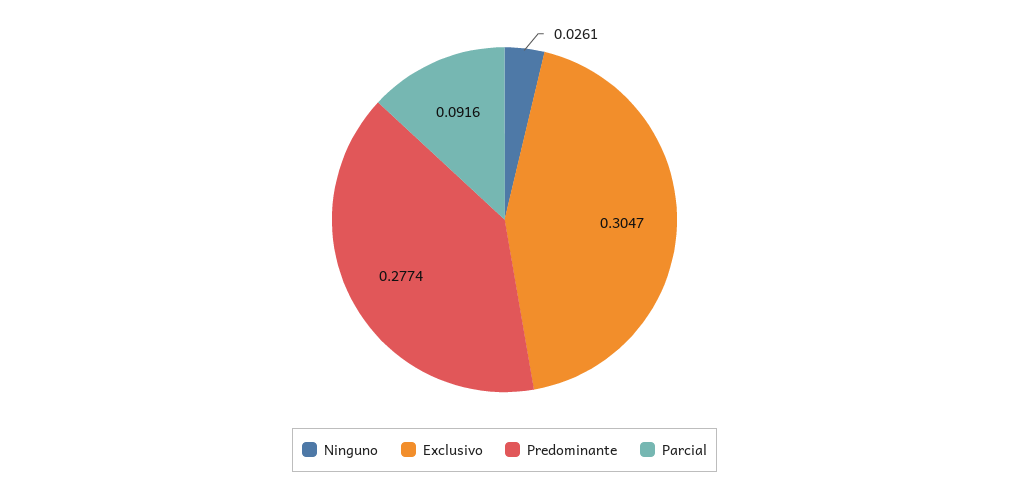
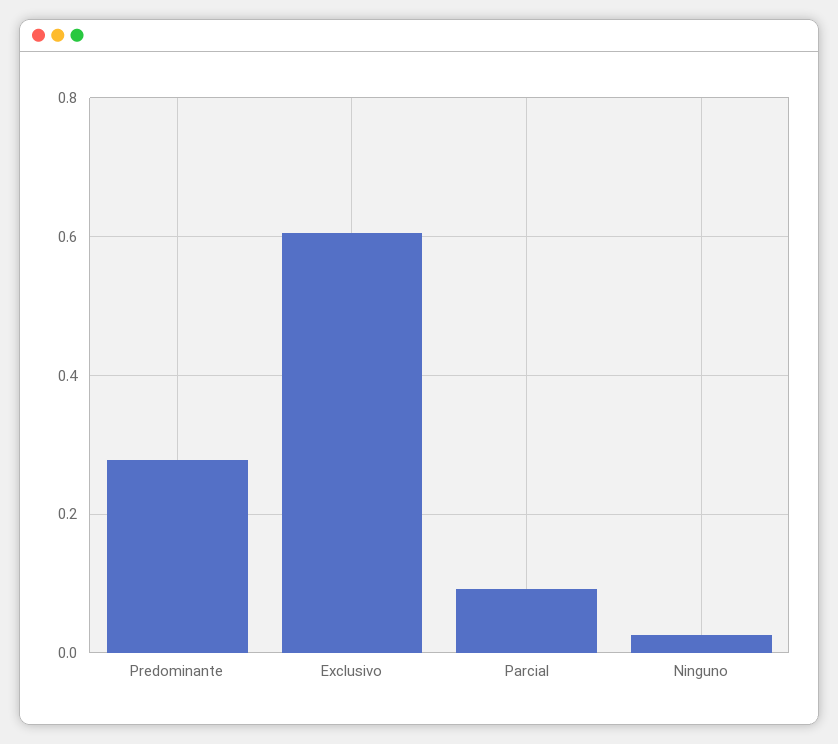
Exclusivo: 0.3047 -> 0.6

